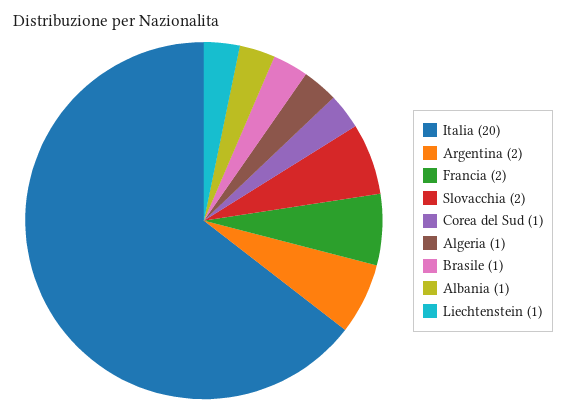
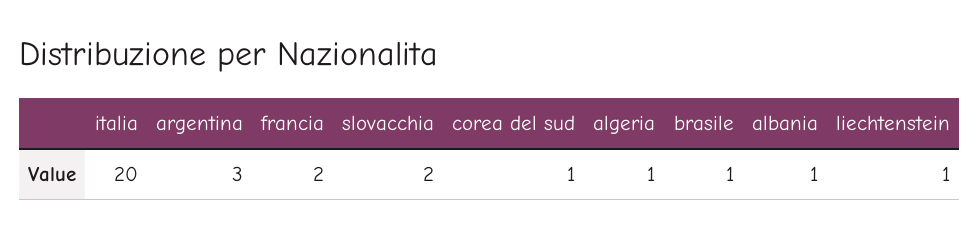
Argentina: 2 -> 3

